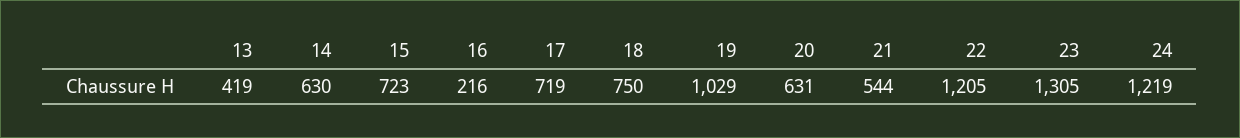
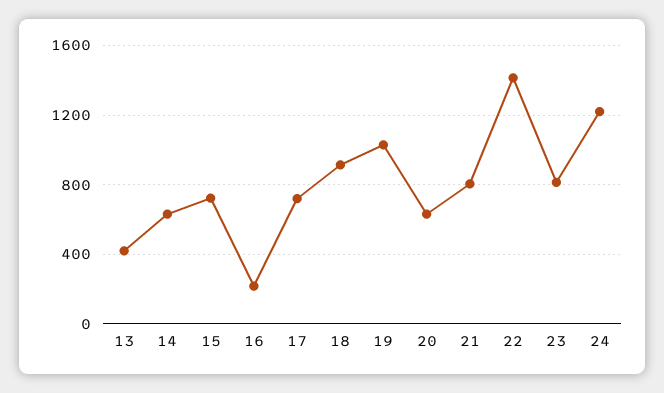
18: 750 -> 900
21: 544 -> 800
22: 1205 -> 1400
23: 1305 -> 800

